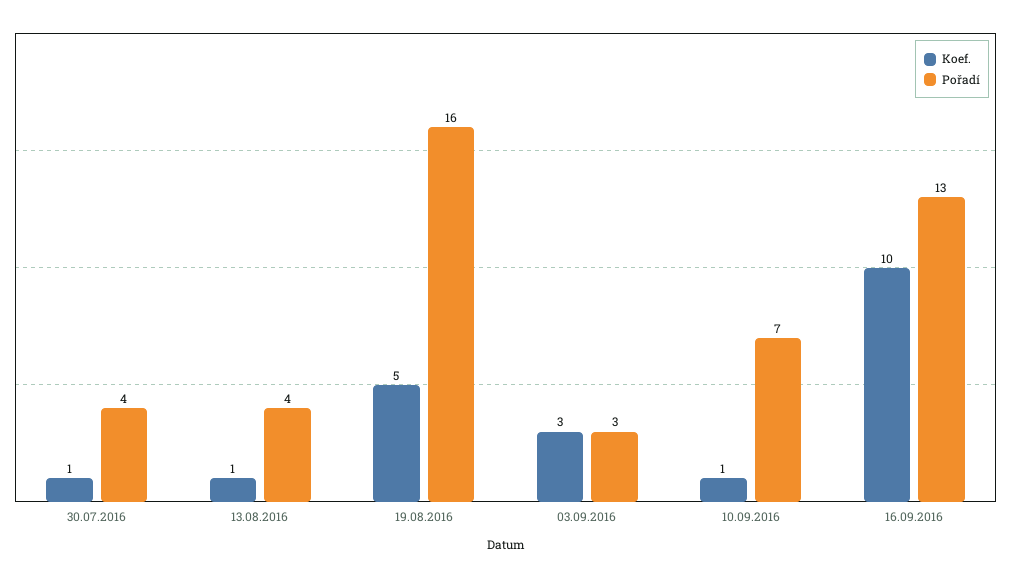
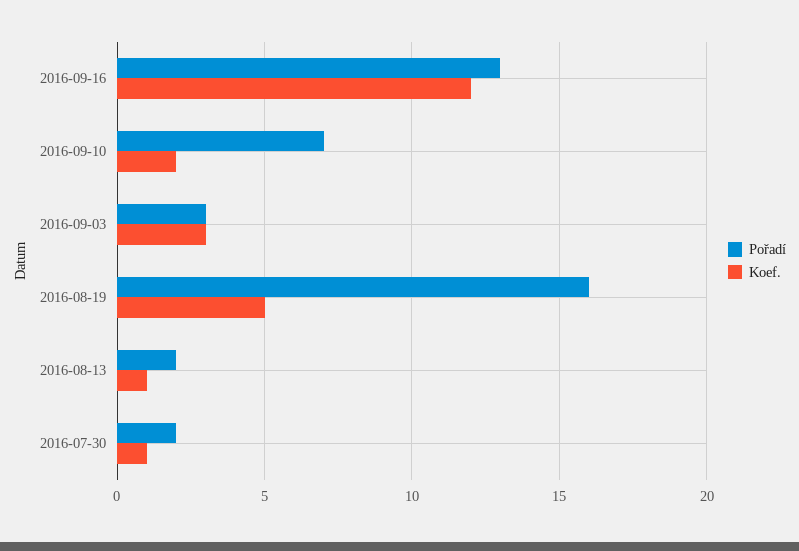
Pořadí, 30.07.2016: 4 -> 2
Pořadí, 13.08.2016: 4 -> 2
Koef., 10.09.2016: 1 -> 2
Koef., 16.09.2016: 10 -> 12

